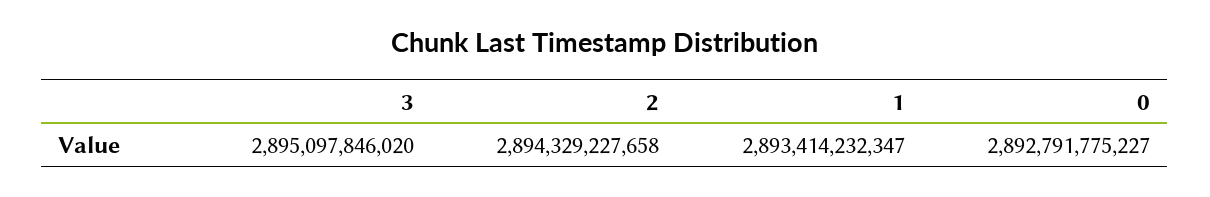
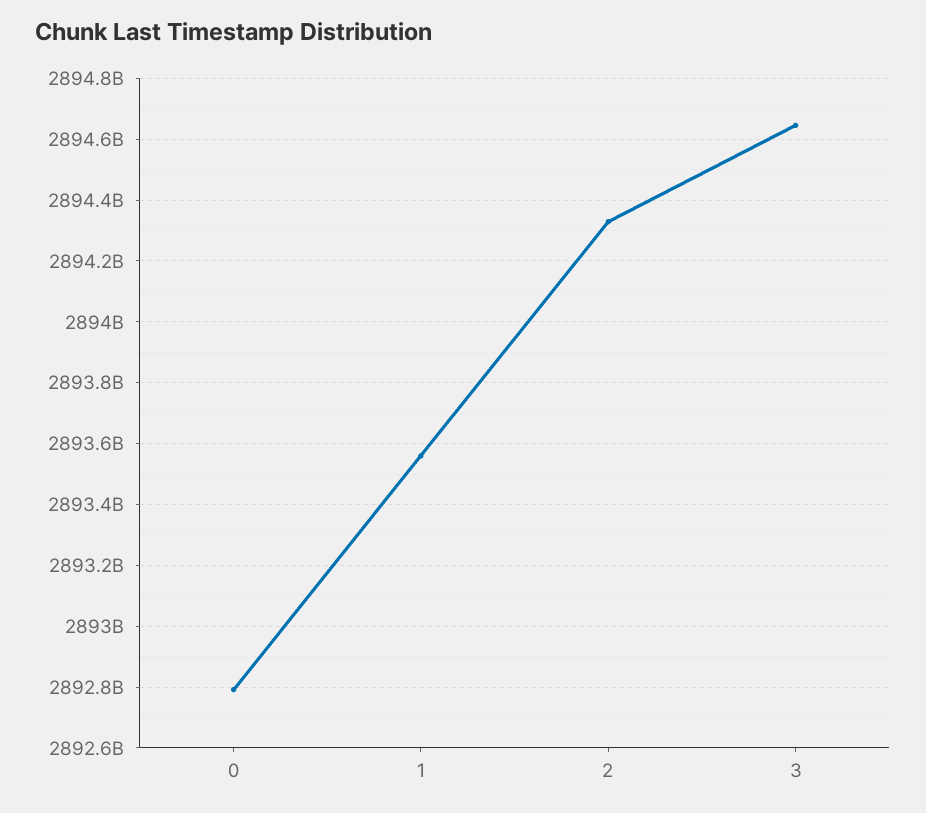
3: 2895097846020 -> 2894640000000
1: 2893414232347 -> 2893560000000

